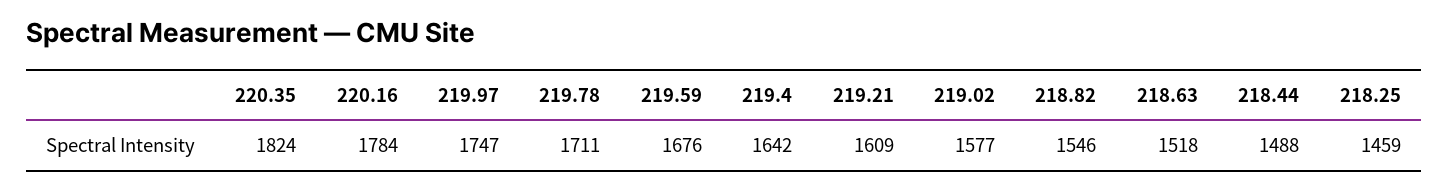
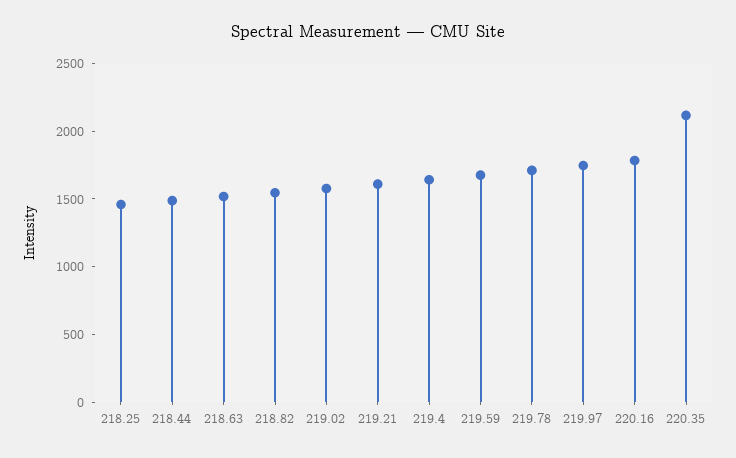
220.35: 1824 -> 2100

